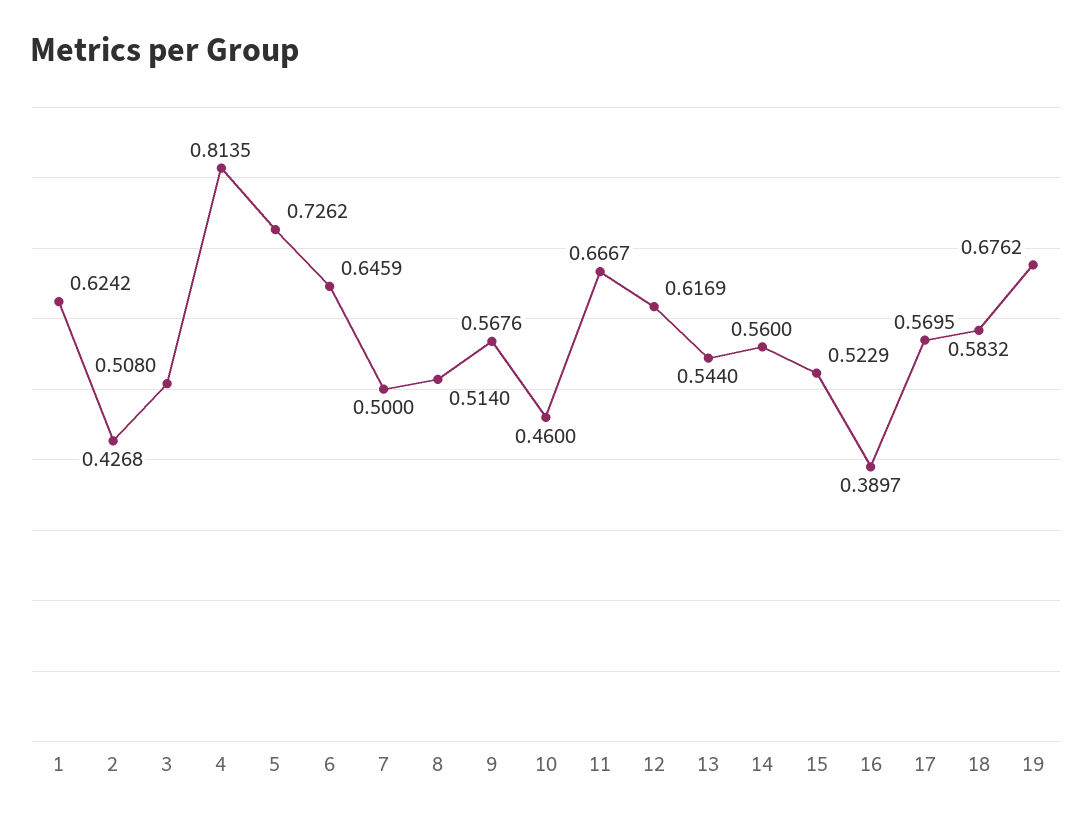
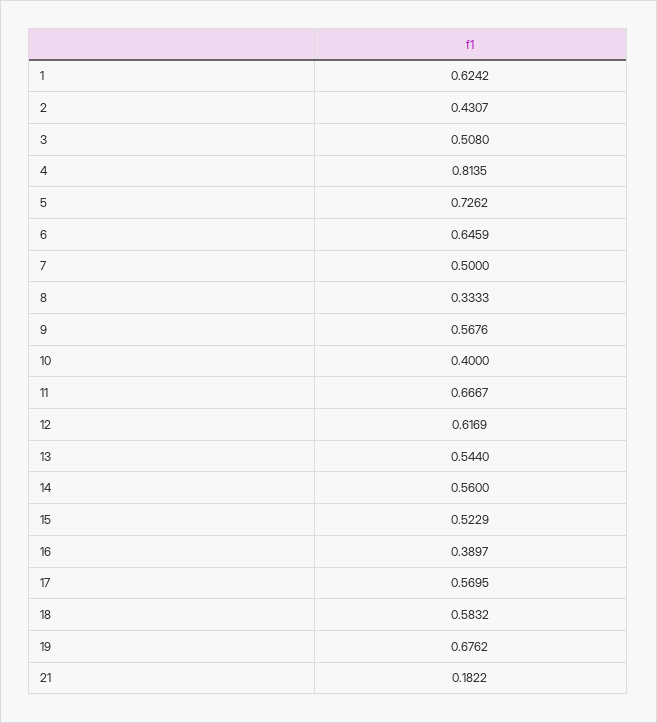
2: 0.4268 -> 0.4307
8: 0.514 -> 0.3333
10: 0.46 -> 0.4
21: none -> 0.1822

